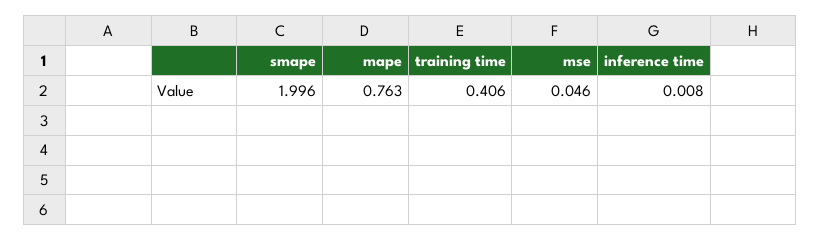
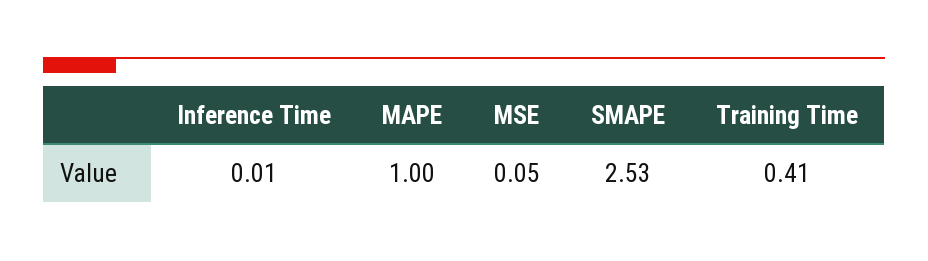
smape: 1.996 -> 2.53
mape: 0.763 -> 1

